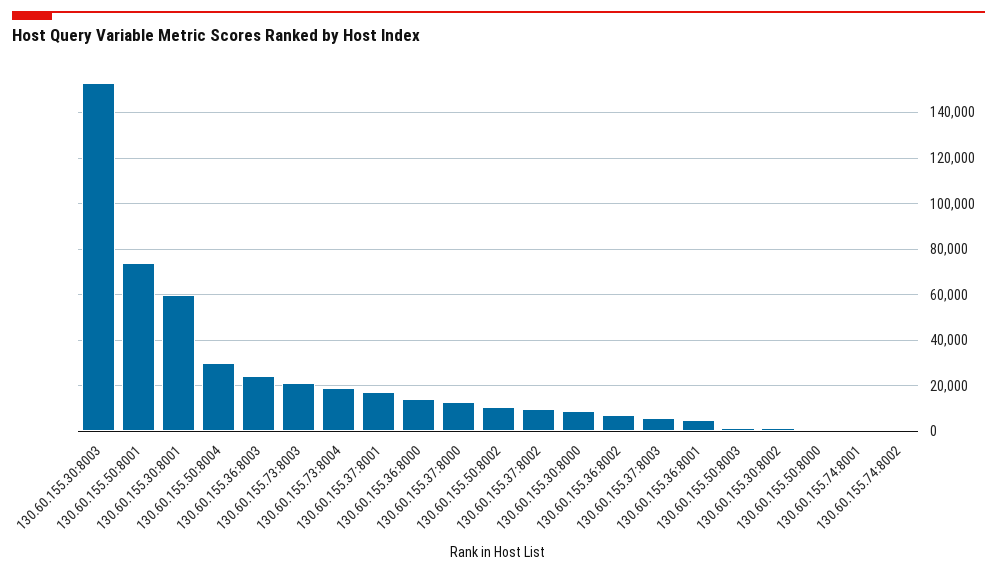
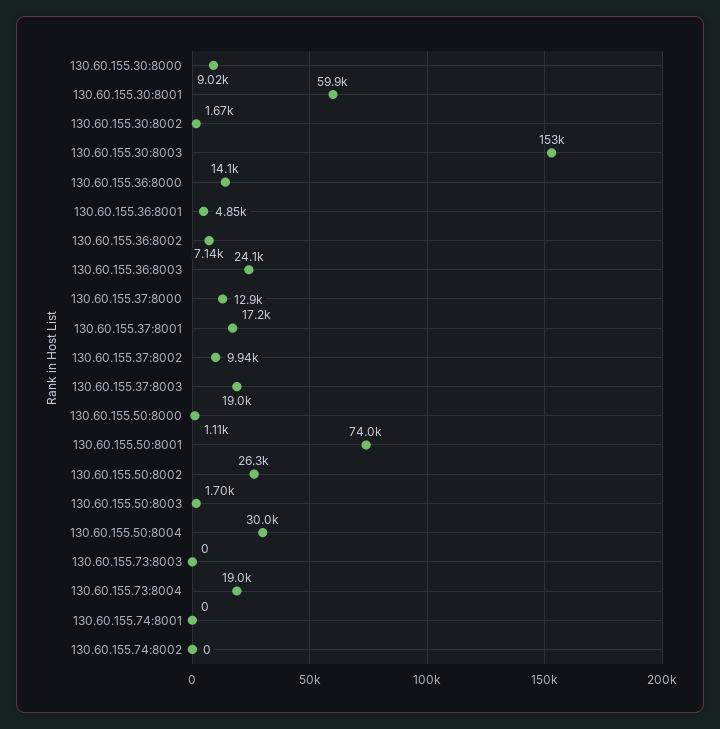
130.60.155.73:8003: 20000 -> 0
130.60.155.50:8002: 10000 -> 26300
130.60.155.37:8003: 5000 -> 19000

